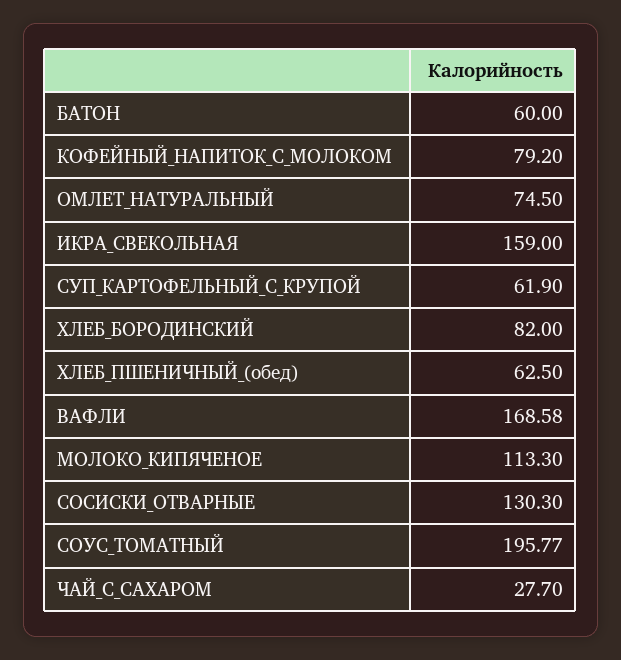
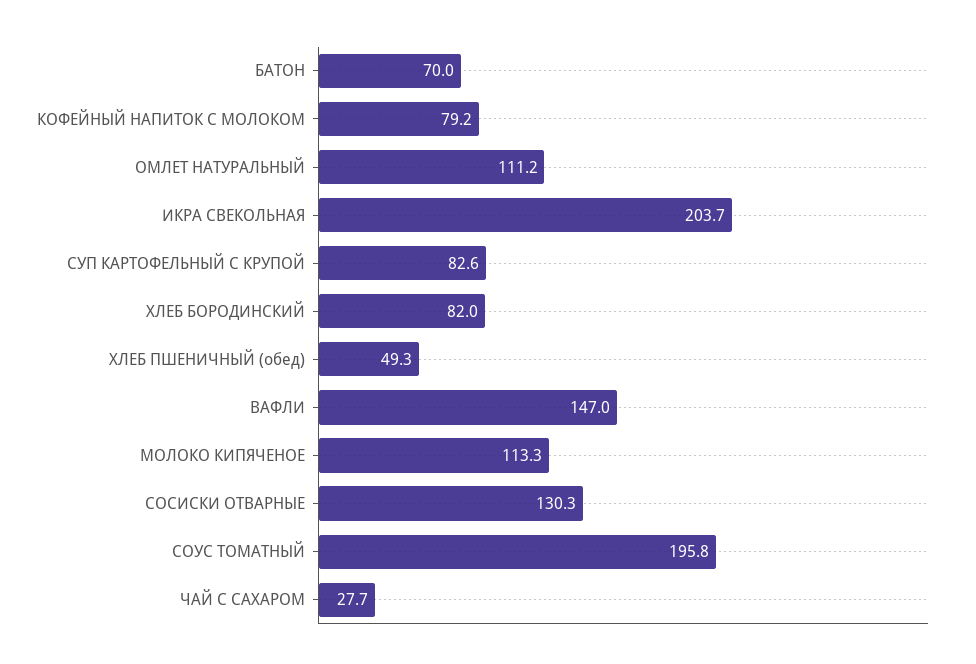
БАТОН: 60 -> 70
ОМЛЕТ_НАТУРАЛЬНЫЙ: 74.5 -> 111.2
ИКРА_СВЕКОЛЬНАЯ: 159 -> 203.7
СУП_КАРТОФЕЛЬНЫЙ_С_КРУПОЙ: 61.9 -> 82.6
ХЛЕБ_ПШЕНИЧНЫЙ_(обед): 62.5 -> 49.3
ВАФЛИ: 168.58 -> 147

